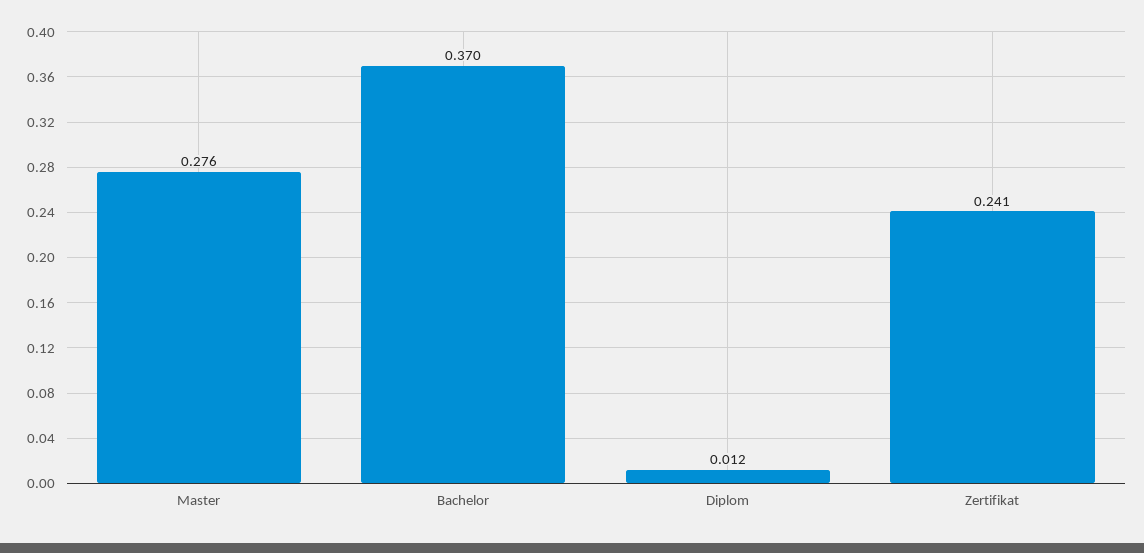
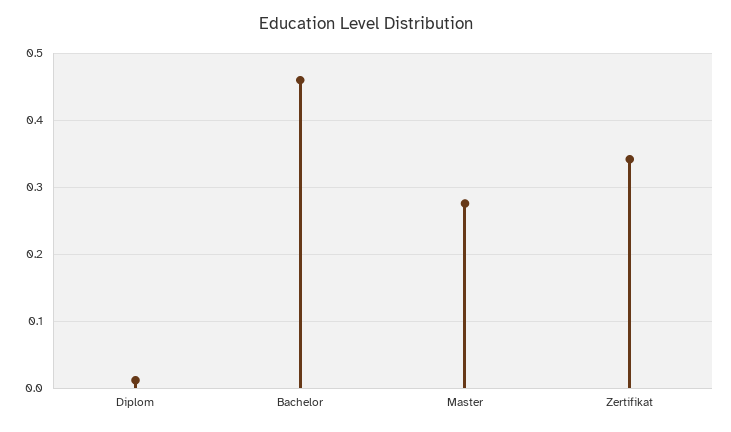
Bachelor: 0.37 -> 0.46
Zertifikat: 0.241 -> 0.34

